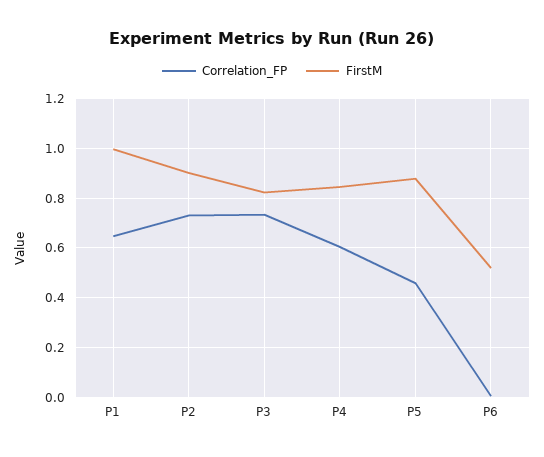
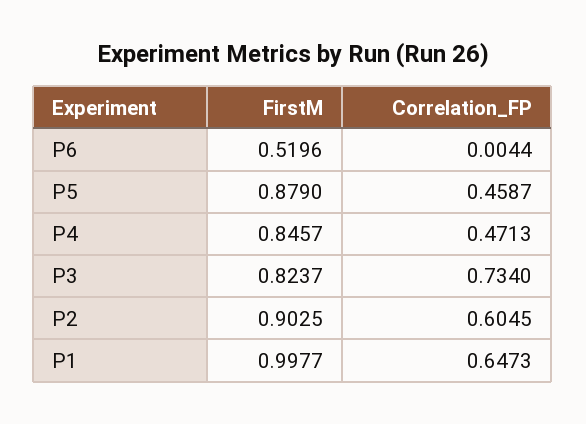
Correlation_FP, P2: 0.725 -> 0.6045
Correlation_FP, P4: 0.6 -> 0.4713

